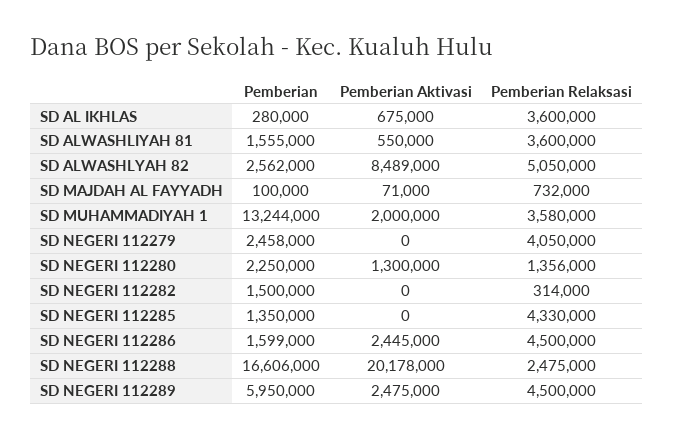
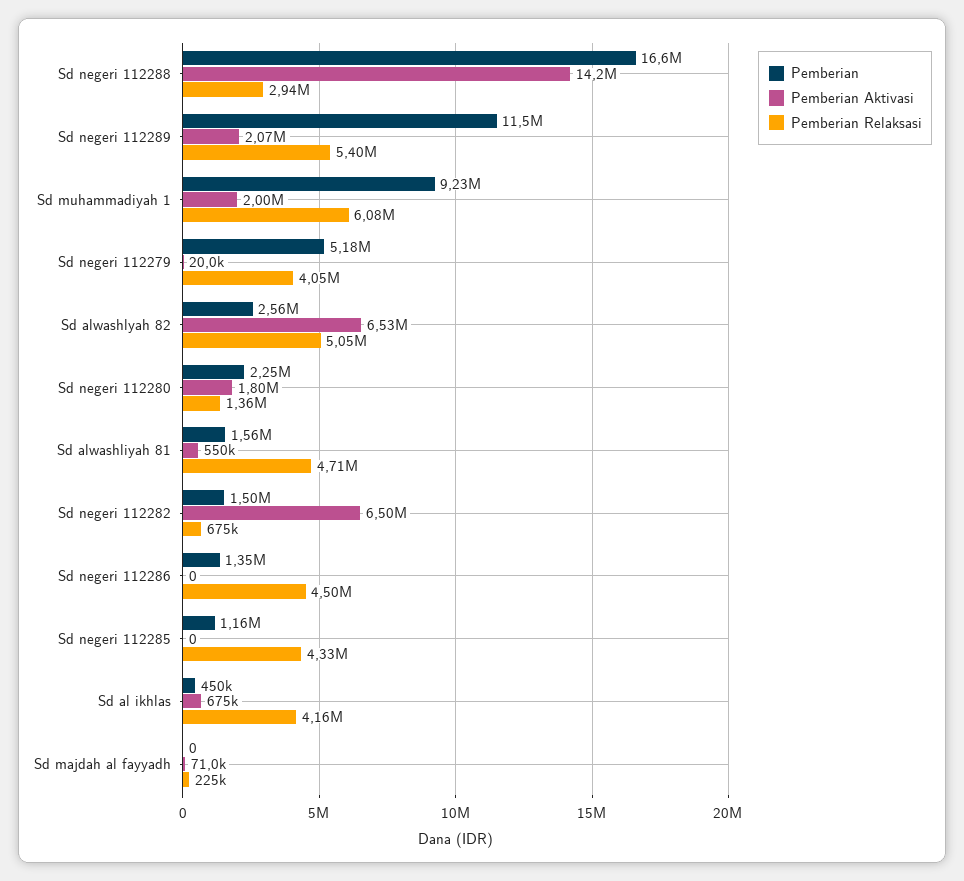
Pemberian, SD AL IKHLAS: 280000 -> 450000
Pemberian Relaksasi, SD AL IKHLAS: 3600000 -> 4160000
Pemberian Relaksasi, SD ALWASHLIYAH 81: 3600000 -> 4710000
Pemberian Aktivasi, SD ALWASHLYAH 82: 8489000 -> 6530000
Pemberian, SD MAJDAH AL FAYYADH: 100000 -> 0
Pemberian Relaksasi, SD MAJDAH AL FAYYADH: 732000 -> 225000
Pemberian, SD MUHAMMADIYAH 1: 13244000 -> 9230000
Pemberian Relaksasi, SD MUHAMMADIYAH 1: 3580000 -> 6080000
Pemberian, SD NEGERI 112279: 2458000 -> 5180000
Pemberian Aktivasi, SD NEGERI 112279: 0 -> 20000
Pemberian Aktivasi, SD NEGERI 112280: 1300000 -> 1800000
Pemberian Aktivasi, SD NEGERI 112282: 0 -> 6500000
Pemberian Relaksasi, SD NEGERI 112282: 314000 -> 675000
Pemberian, SD NEGERI 112285: 1350000 -> 1160000
Pemberian, SD NEGERI 112286: 1599000 -> 1350000
Pemberian Aktivasi, SD NEGERI 112286: 2445000 -> 0
Pemberian Aktivasi, SD NEGERI 112288: 20178000 -> 14200000
Pemberian Relaksasi, SD NEGERI 112288: 2475000 -> 2940000
Pemberian, SD NEGERI 112289: 5950000 -> 11500000
Pemberian Aktivasi, SD NEGERI 112289: 2475000 -> 2070000
Pemberian Relaksasi, SD NEGERI 112289: 4500000 -> 5400000

